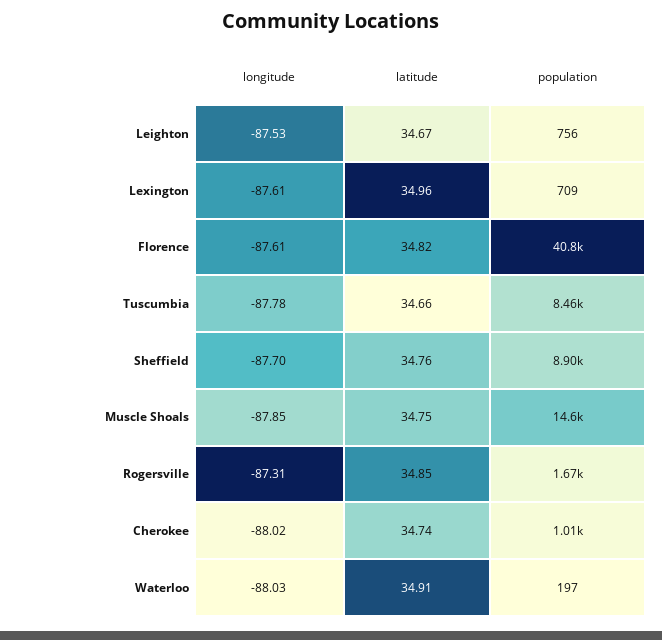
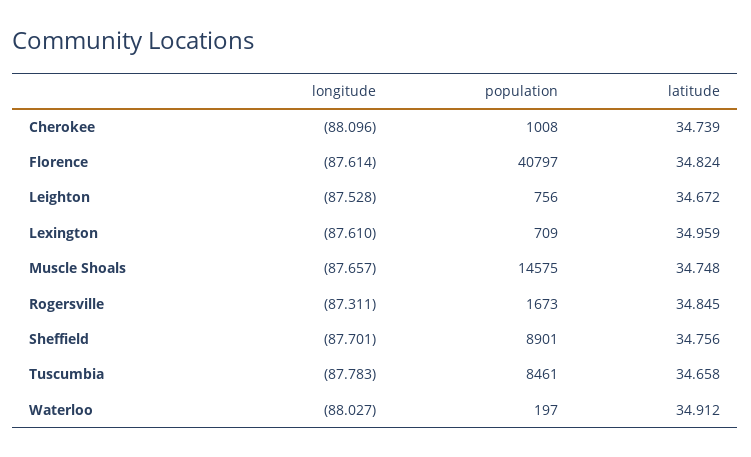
longitude, Muscle Shoals: -87.85 -> -87.657
longitude, Cherokee: -88.02 -> -88.096

